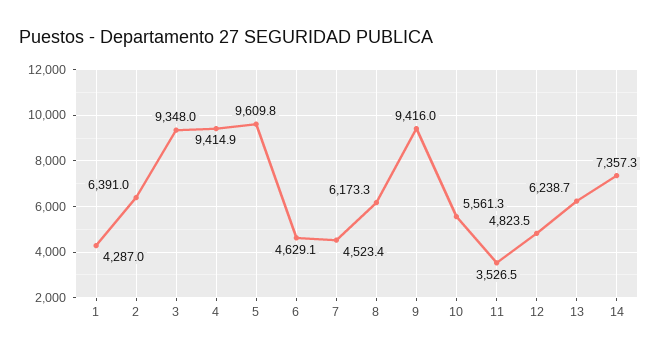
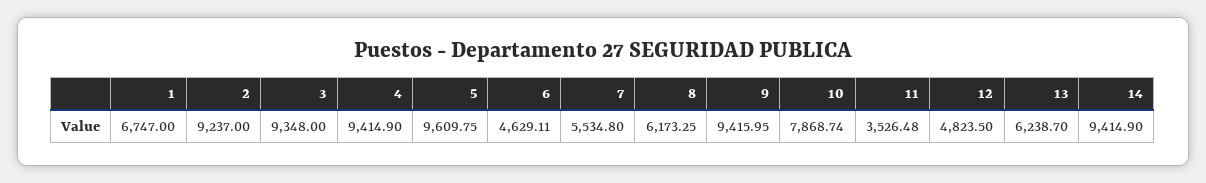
1: 4287 -> 6747
2: 6391 -> 9237
7: 4523.4 -> 5534.8
10: 5561.3 -> 7868.74
14: 7357.3 -> 9414.9

